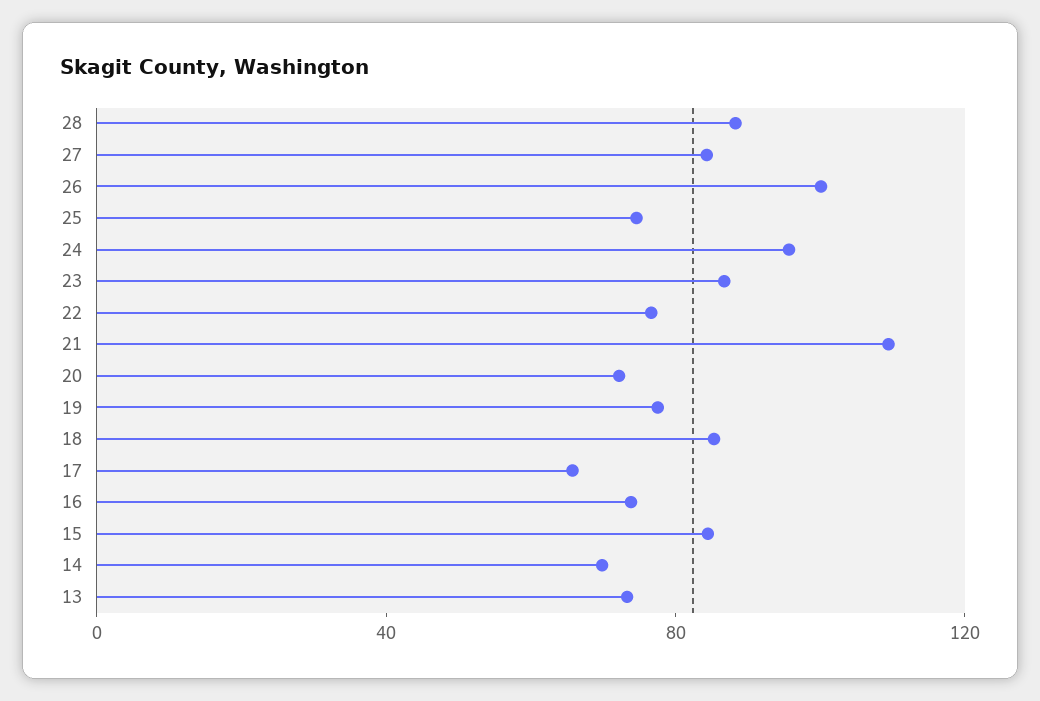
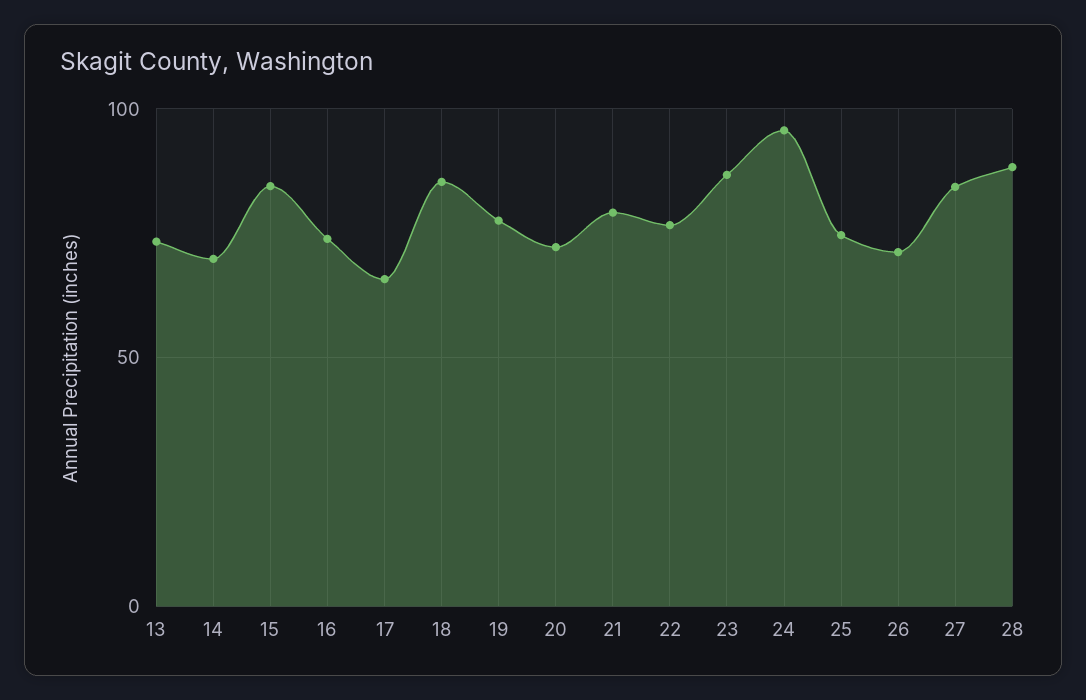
26: 100 -> 70
21: 110 -> 80

